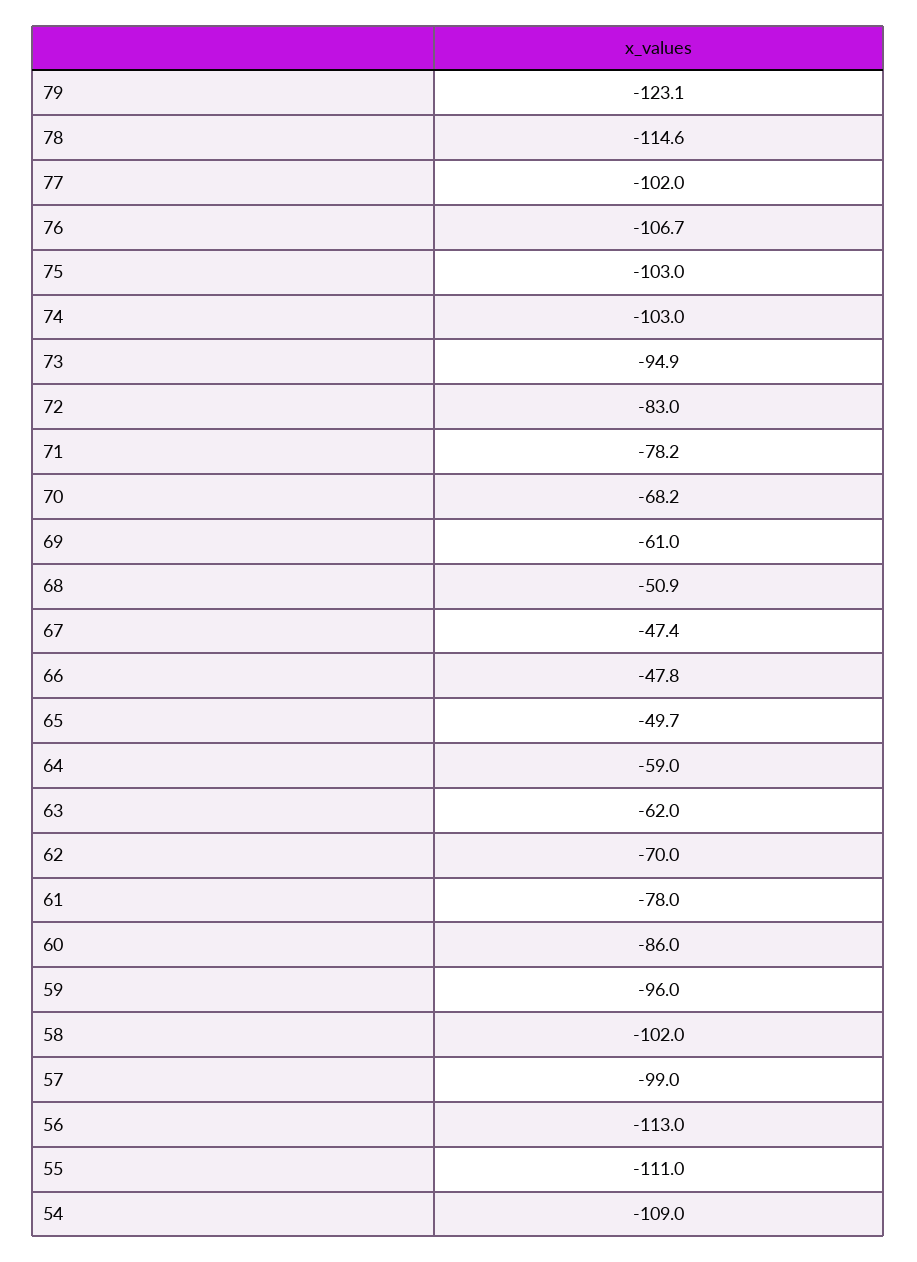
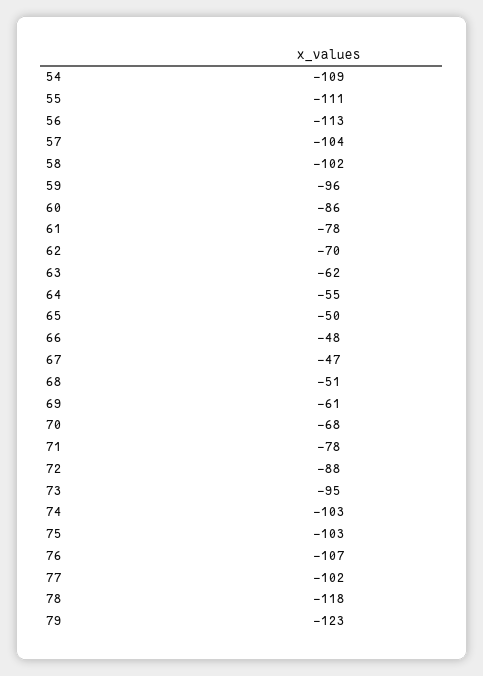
78: -114.6 -> -118
72: -83 -> -88
64: -59 -> -55
57: -99 -> -104

